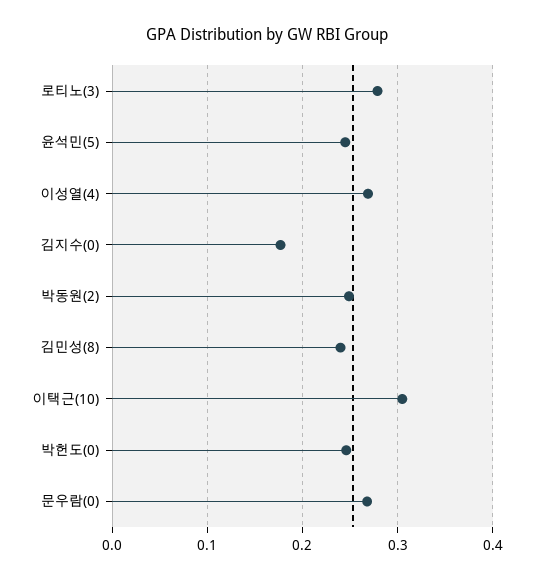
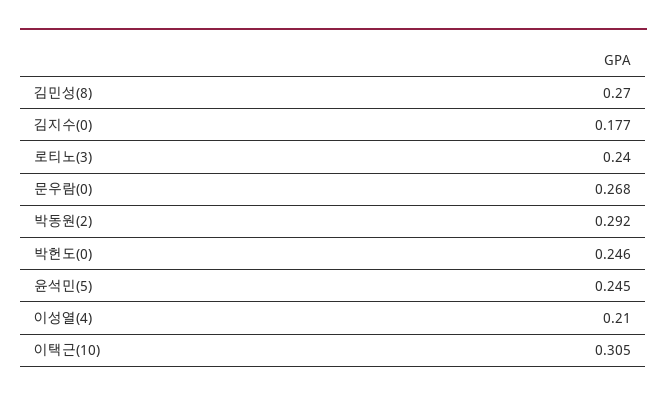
로티노(3): 0.28 -> 0.24
이성열(4): 0.27 -> 0.21
박동원(2): 0.25 -> 0.292
김민성(8): 0.24 -> 0.27

